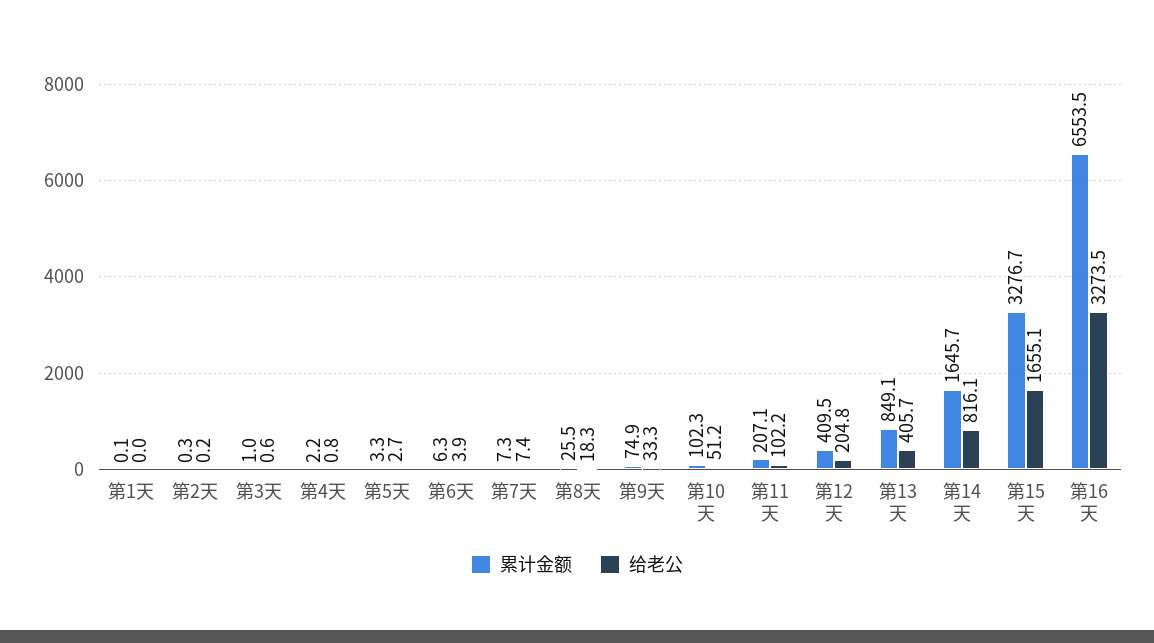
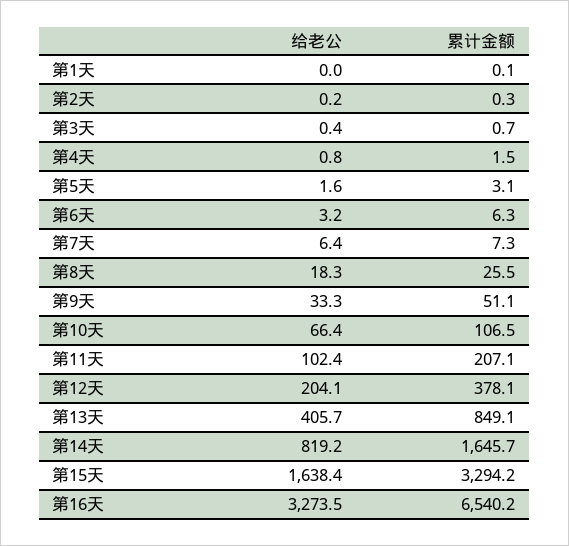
累计金额, 第3天: 1 -> 0.7
给老公, 第3天: 0.6 -> 0.4
累计金额, 第4天: 2.2 -> 1.5
累计金额, 第5天: 3.3 -> 3.1
给老公, 第5天: 2.7 -> 1.6
给老公, 第6天: 3.9 -> 3.2
给老公, 第7天: 7.4 -> 6.4
累计金额, 第9天: 74.9 -> 51.1
累计金额, 第10天: 102.3 -> 106.5
给老公, 第10天: 51.2 -> 66.4
给老公, 第11天: 102.2 -> 102.4
累计金额, 第12天: 409.5 -> 378.1
给老公, 第12天: 204.8 -> 204.1
给老公, 第14天: 816.1 -> 819.2
累计金额, 第15天: 3276.7 -> 3294.2
给老公, 第15天: 1655.1 -> 1638.4
累计金额, 第16天: 6553.5 -> 6540.2

